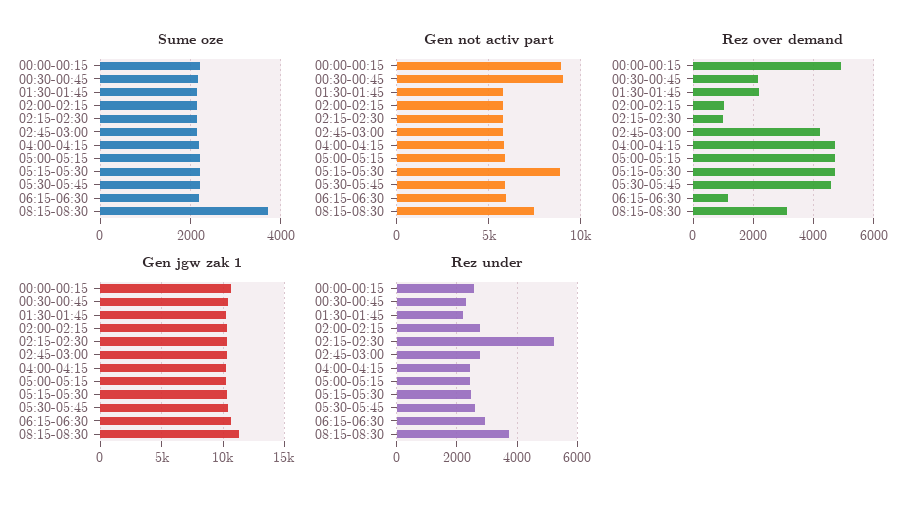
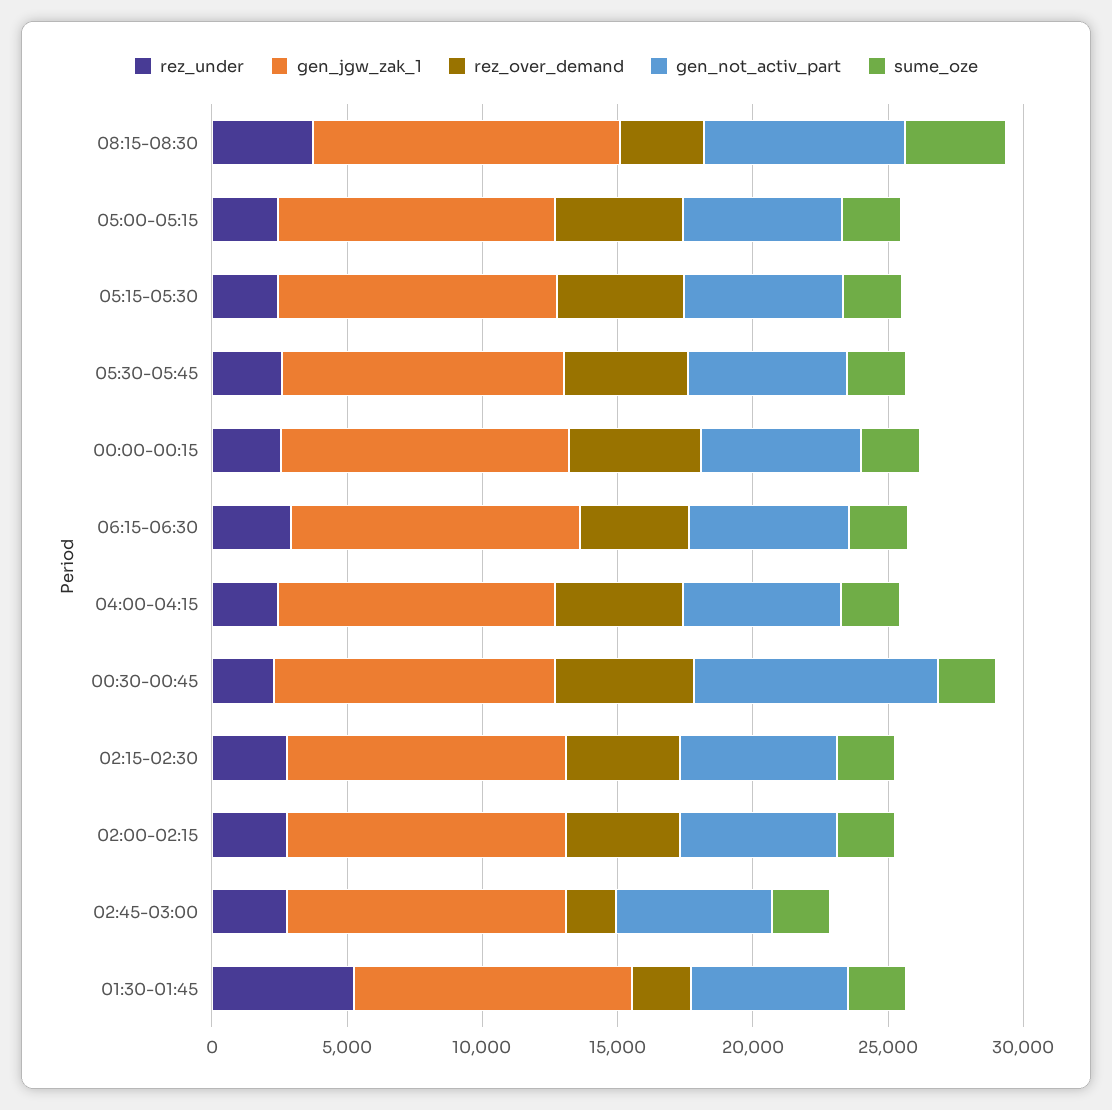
Gen not activ part, 00:00-00:15: 9000 -> 6000
Gen not activ part, 05:15-05:30: 9000 -> 6000
Rez over demand, 00:30-00:45: 2200 -> 5000
Rez over demand, 02:00-02:15: 1000 -> 4000
Rez over demand, 02:15-02:30: 1000 -> 4000
Rez over demand, 02:45-03:00: 4200 -> 2000
Rez over demand, 06:15-06:30: 1200 -> 4000
Rez under, 01:30-01:45: 2200 -> 5000
Rez under, 02:15-02:30: 5200 -> 3000

